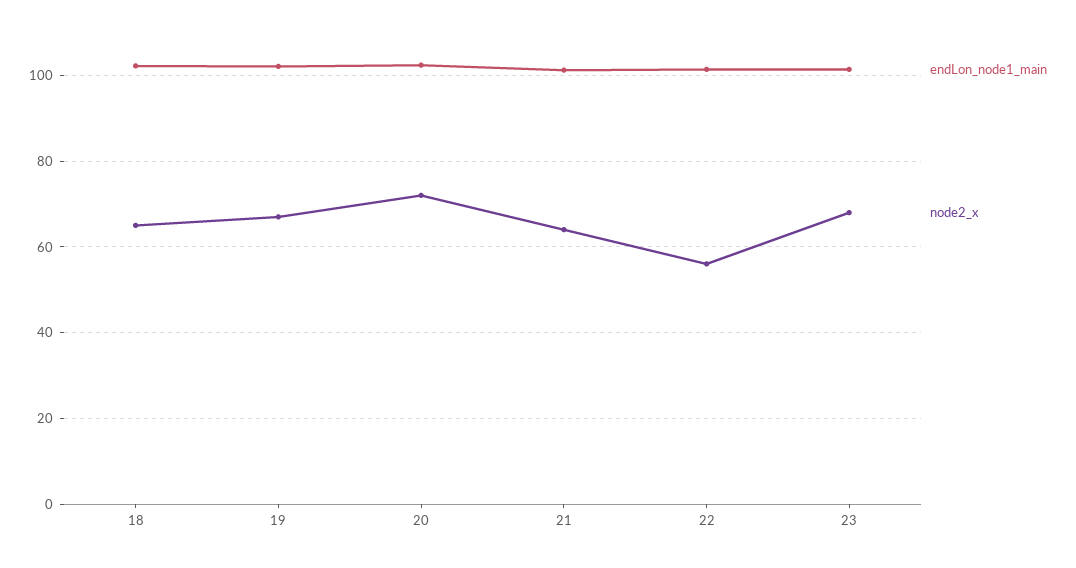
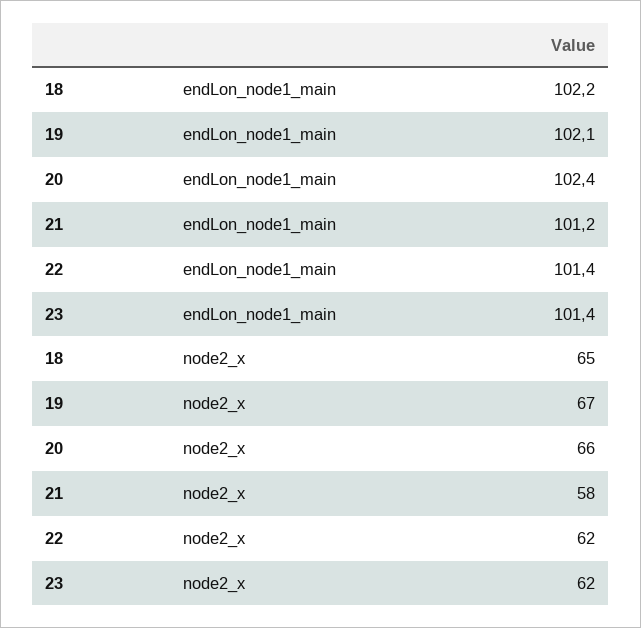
node2_x, 20: 72 -> 66
node2_x, 21: 64 -> 58
node2_x, 22: 56 -> 62
node2_x, 23: 68 -> 62

